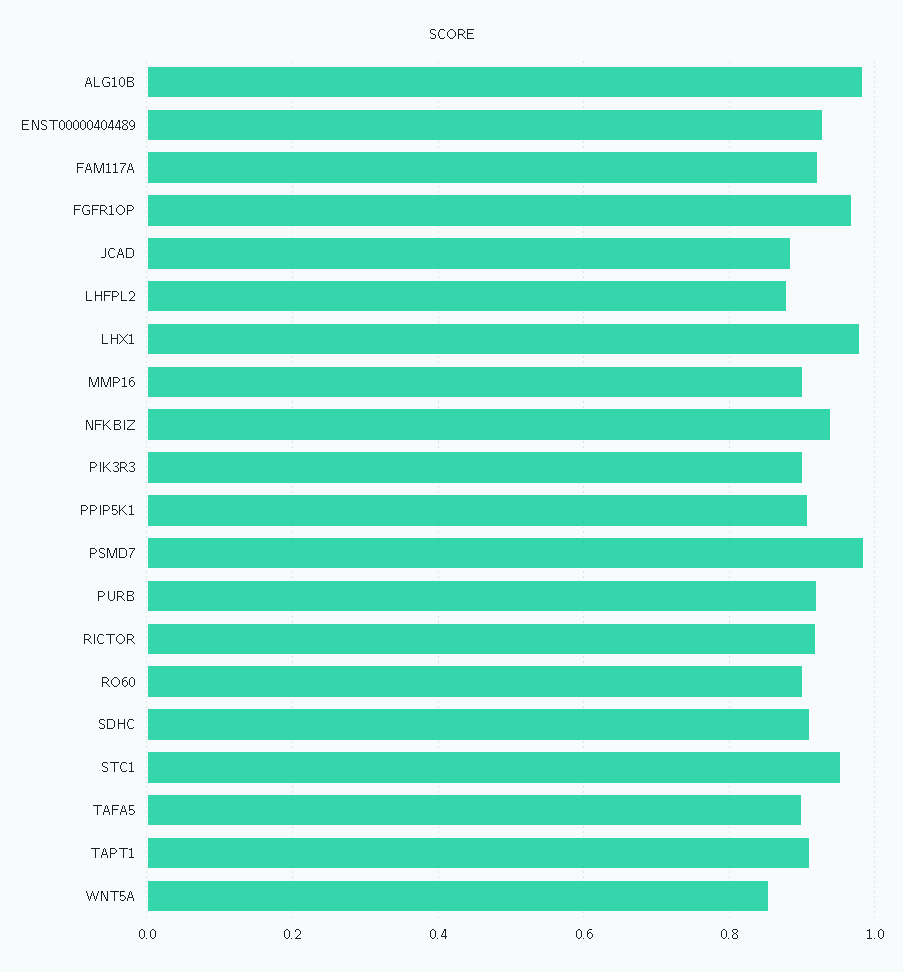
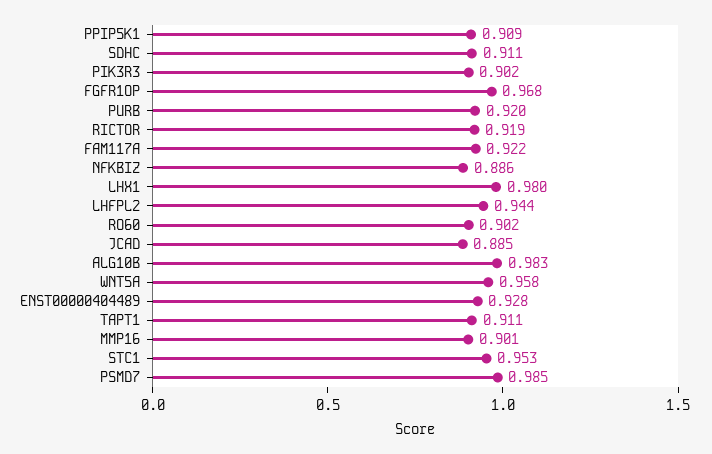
LHFPL2: 0.88 -> 0.944
NFKBIZ: 0.94 -> 0.886
TAFA5: 0.9 -> none
WNT5A: 0.86 -> 0.958

